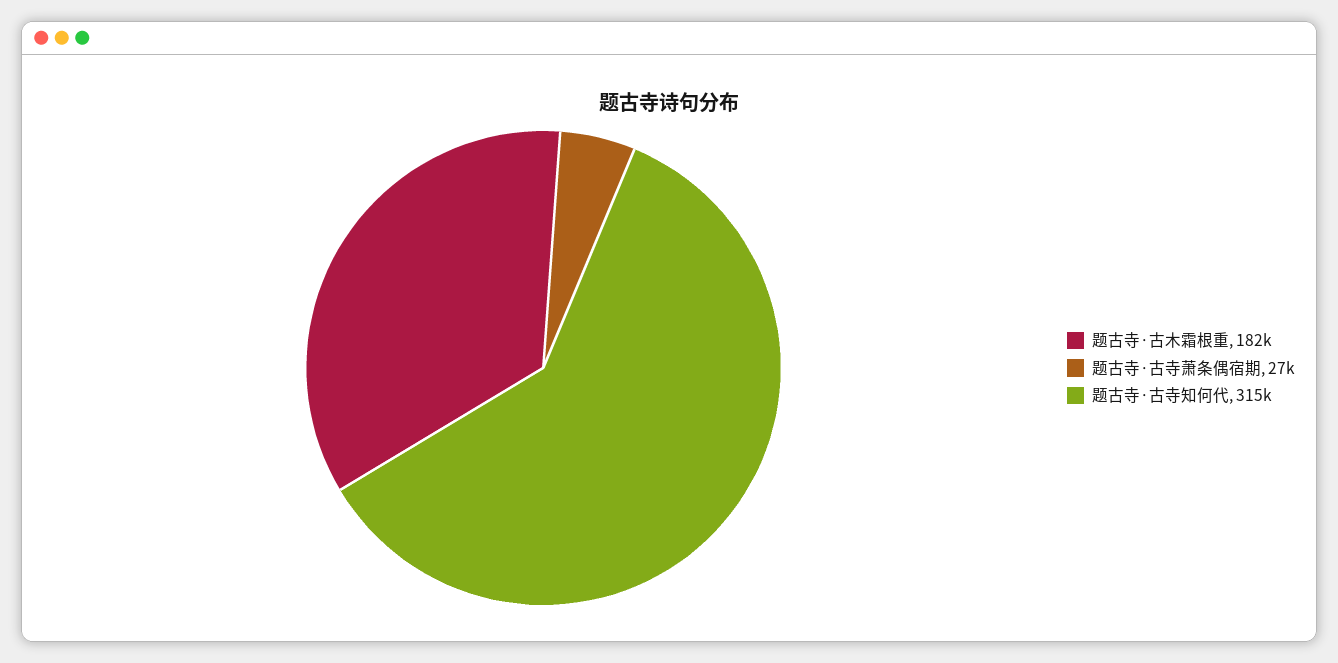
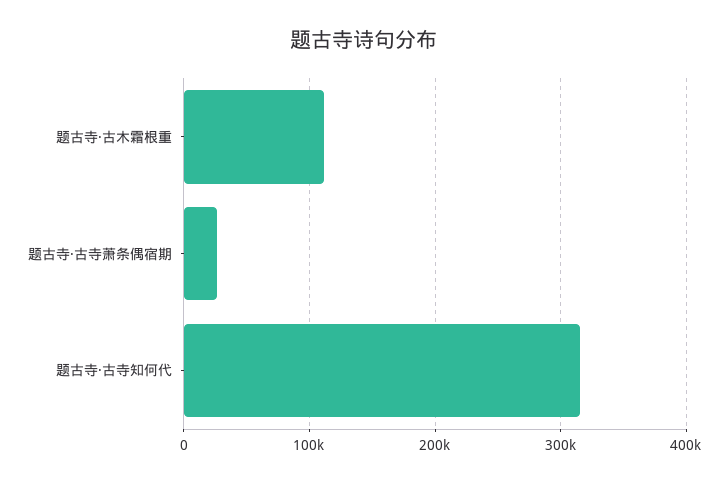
题古寺·古木霜根重: 182000 -> 110000

